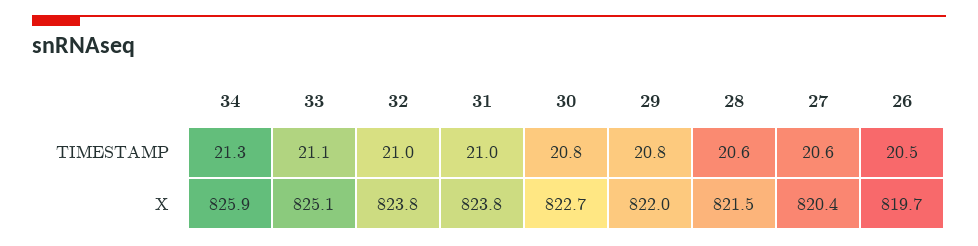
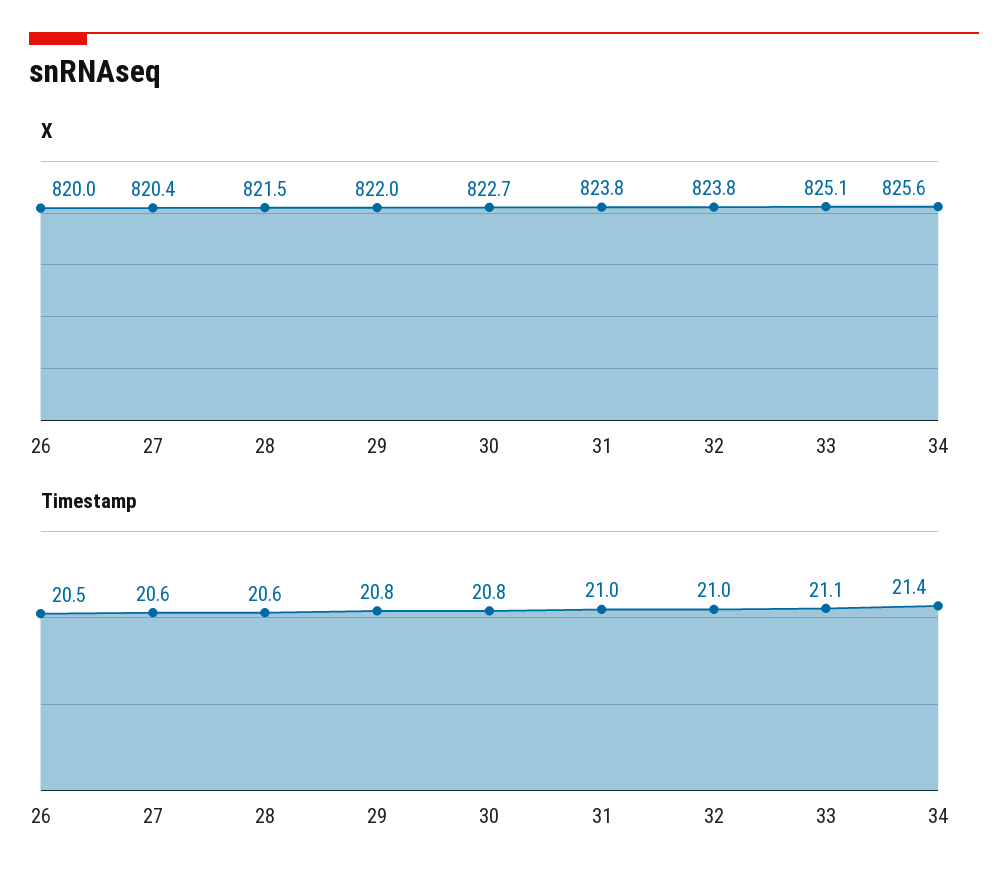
TIMESTAMP, 34: 21.3 -> 21.4
X, 34: 825.9 -> 825.6
X, 26: 819.7 -> 820

